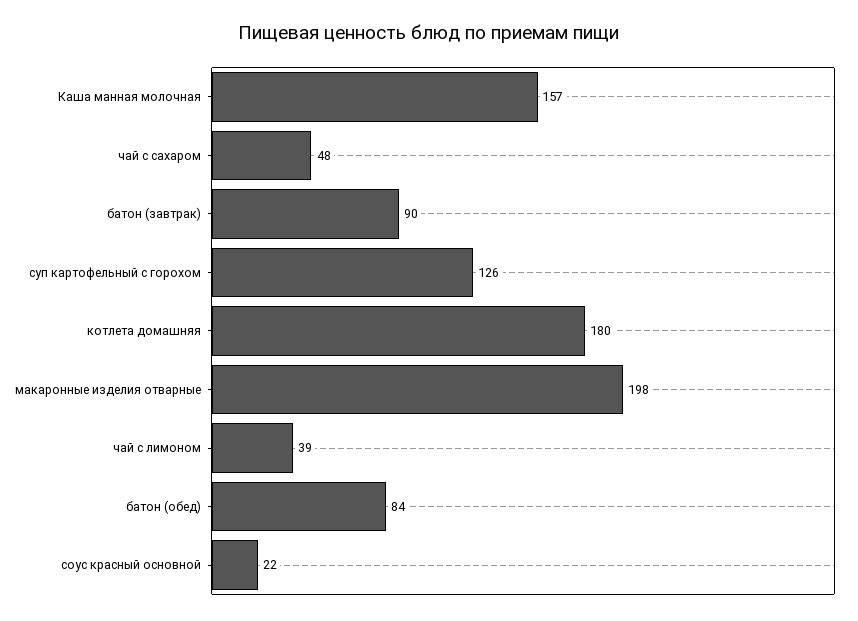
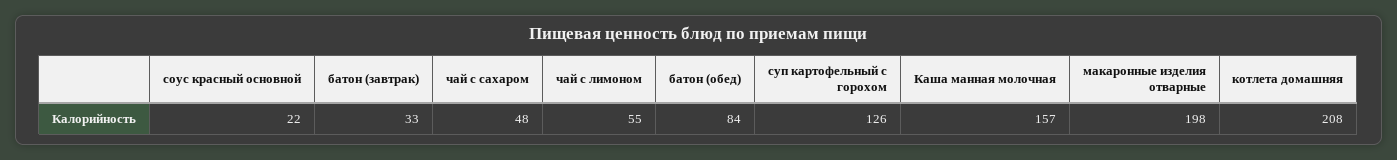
батон (завтрак): 90 -> 33
котлета домашняя: 180 -> 208
чай с лимоном: 39 -> 55

